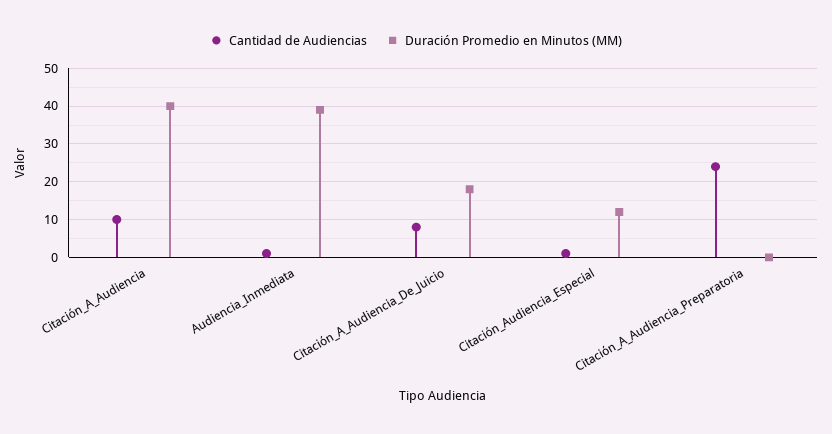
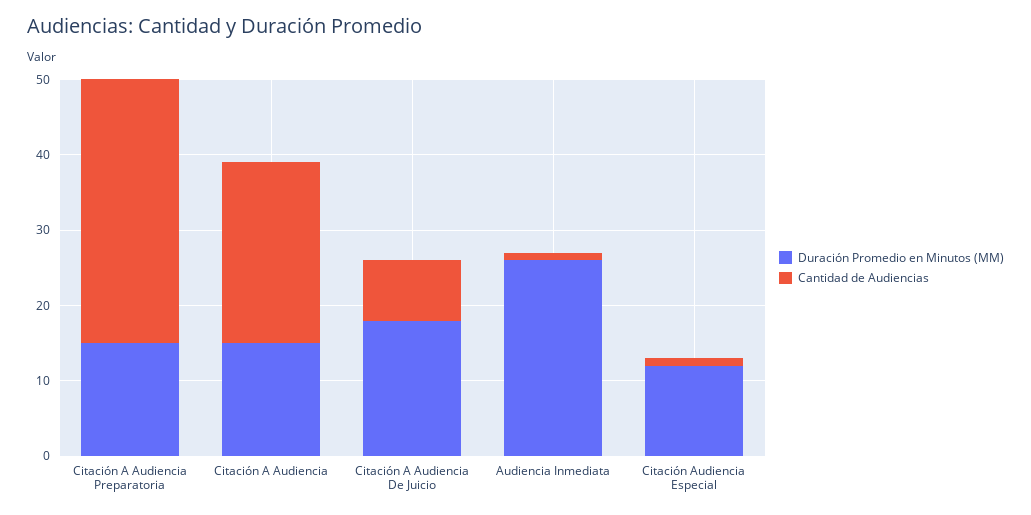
Cantidad de Audiencias, Citación_A_Audiencia: 10 -> 25
Duración Promedio en Minutos (MM), Citación_A_Audiencia: 40 -> 15
Duración Promedio en Minutos (MM), Audiencia_Inmediata: 40 -> 25
Cantidad de Audiencias, Citación_A_Audiencia_Preparatoria: 25 -> 35
Duración Promedio en Minutos (MM), Citación_A_Audiencia_Preparatoria: 0 -> 15

